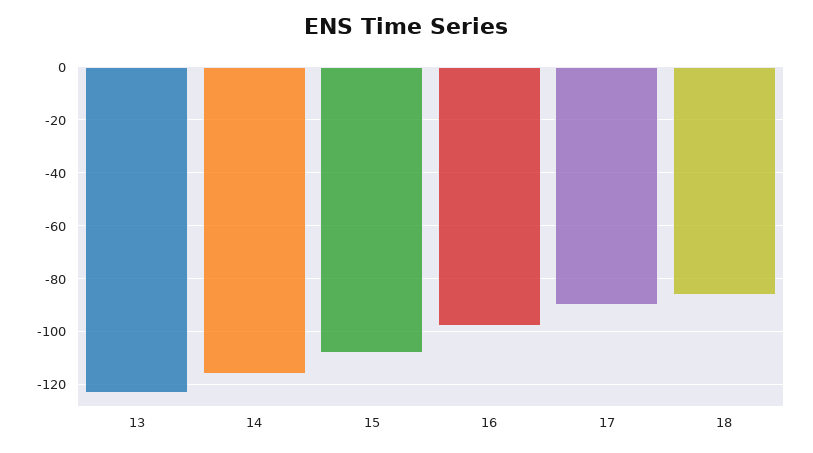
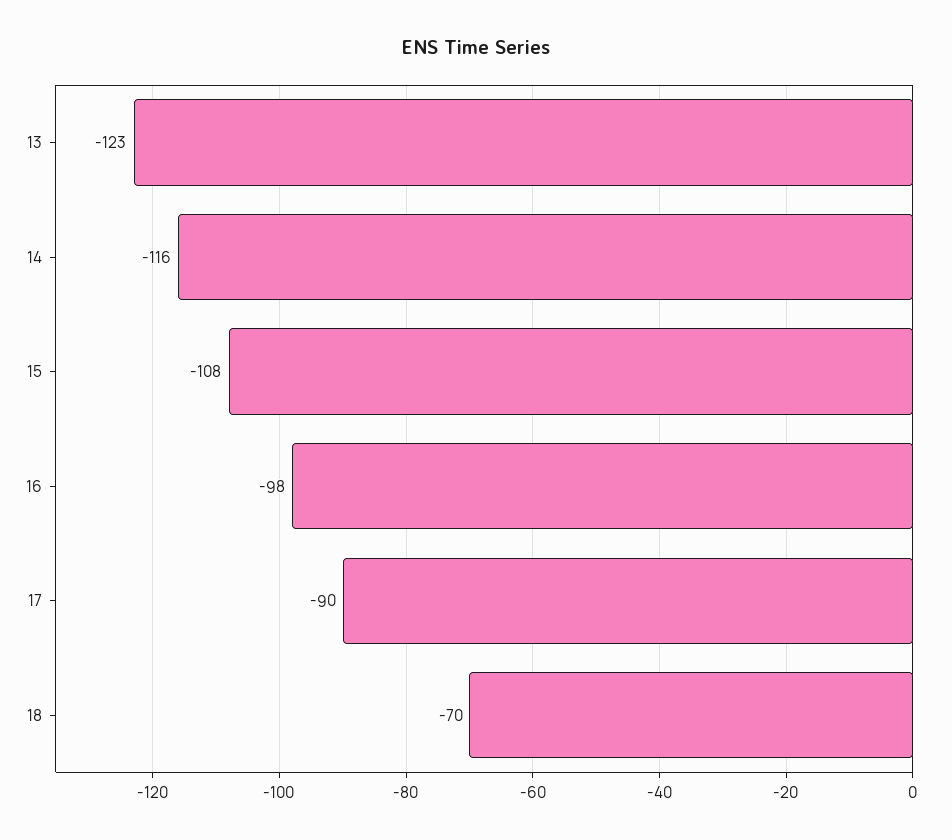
18: -85 -> -70

